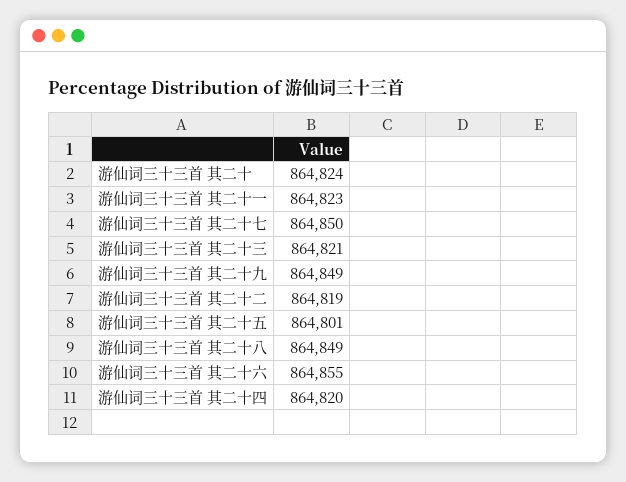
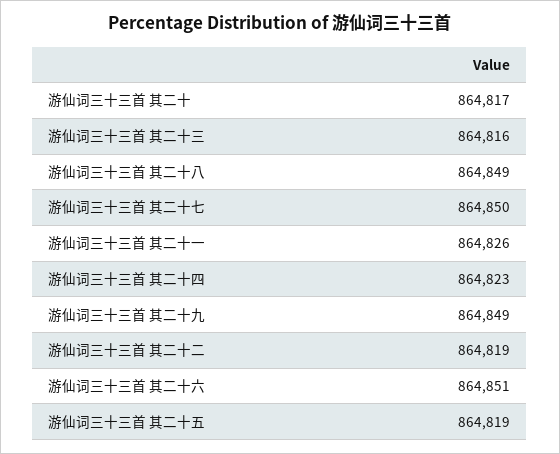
游仙词三十三首 其二十: 864824 -> 864817
游仙词三十三首 其二十一: 864823 -> 864826
游仙词三十三首 其二十三: 864821 -> 864816
游仙词三十三首 其二十五: 864801 -> 864819
游仙词三十三首 其二十六: 864855 -> 864851
游仙词三十三首 其二十四: 864820 -> 864823

